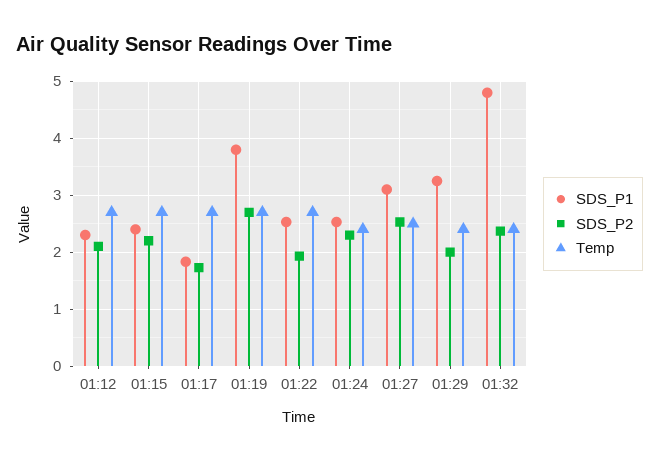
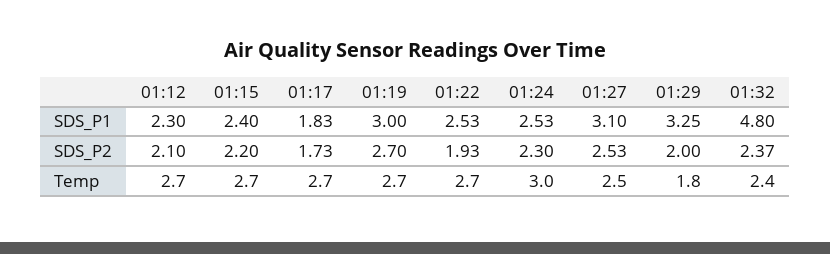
SDS_P1, 01:19: 3.8 -> 3
Temp, 01:24: 2.4 -> 3
Temp, 01:29: 2.4 -> 1.8

